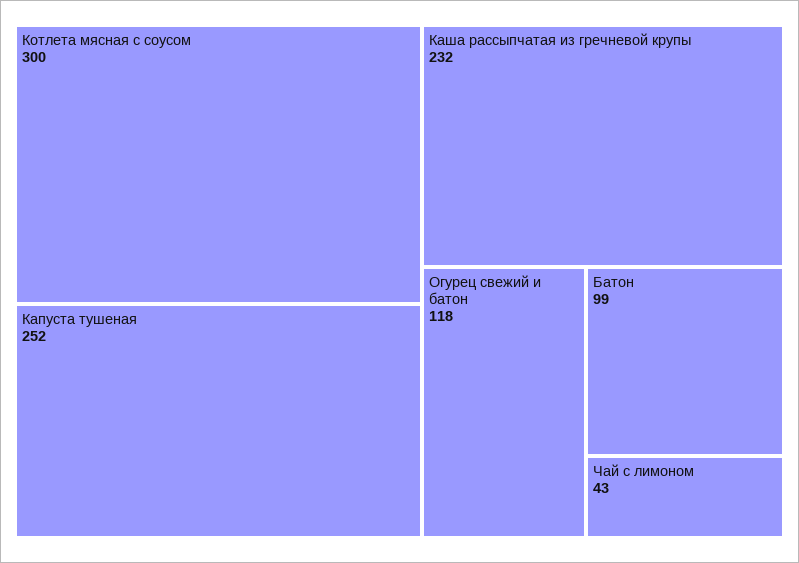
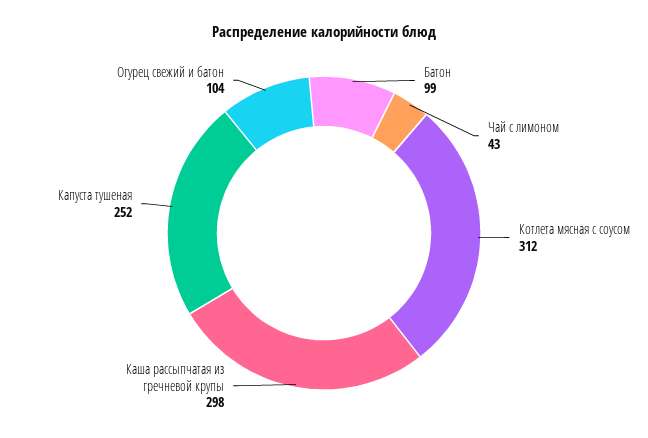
Котлета мясная с соусом: 300 -> 312
Каша рассыпчатая из гречневой крупы: 232 -> 298
Огурец свежий и батон: 118 -> 104

